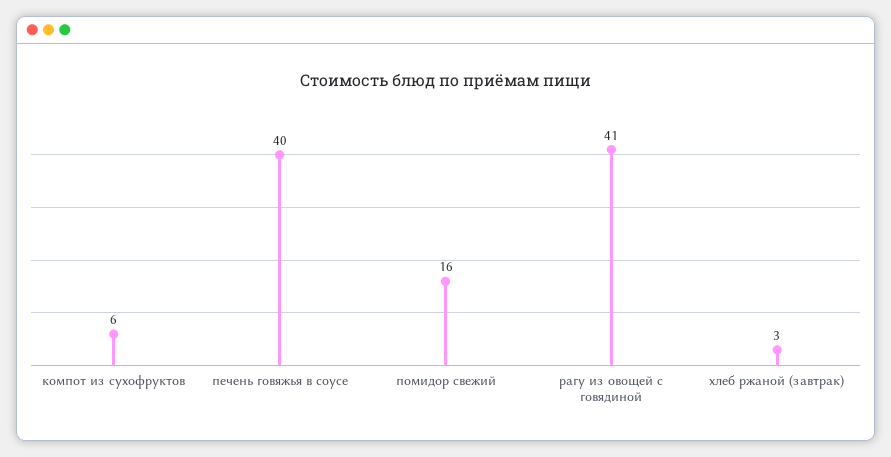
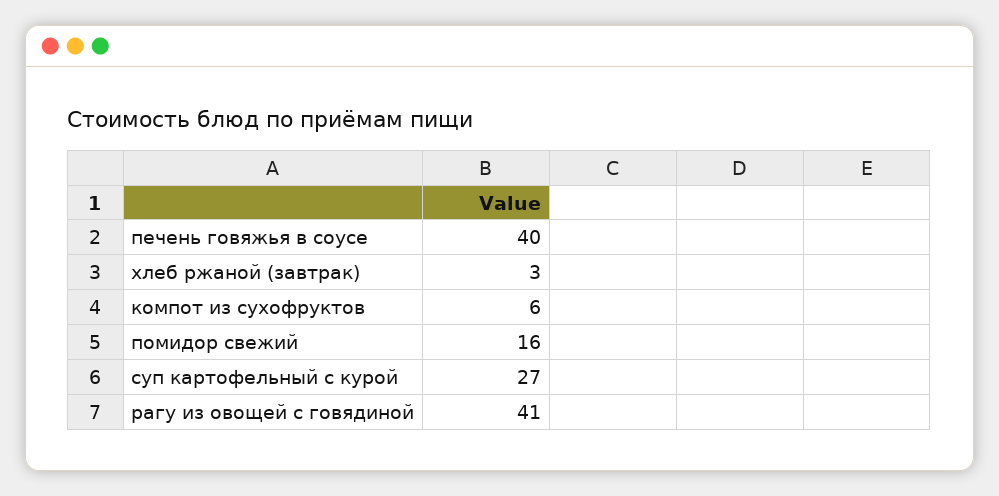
суп картофельный с курой: none -> 27

